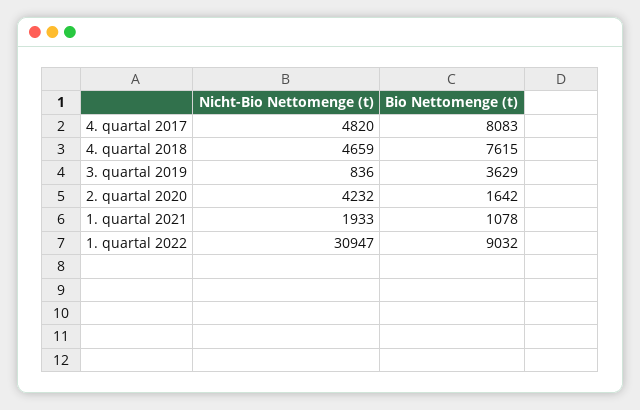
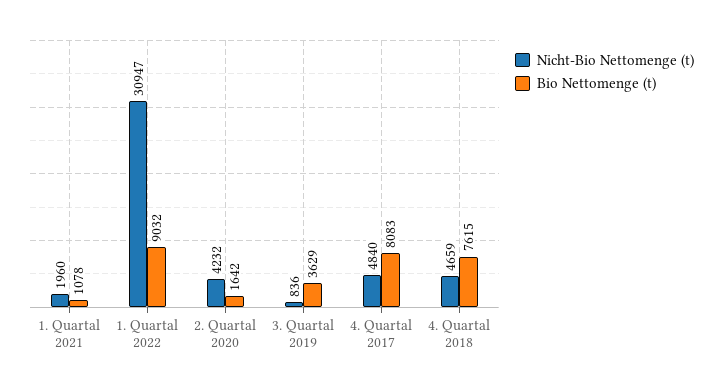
Nicht-Bio Nettomenge (t), 4. quartal 2017: 4820 -> 4840
Nicht-Bio Nettomenge (t), 1. quartal 2021: 1933 -> 1960

